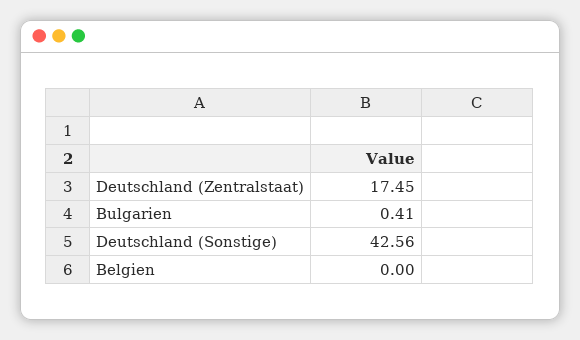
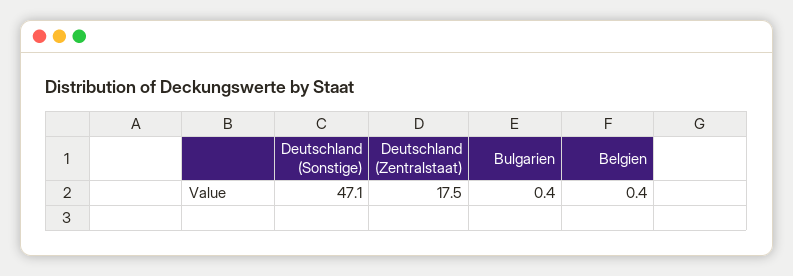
Deutschland (Sonstige): 42.56 -> 47.1
Belgien: 0 -> 0.4

